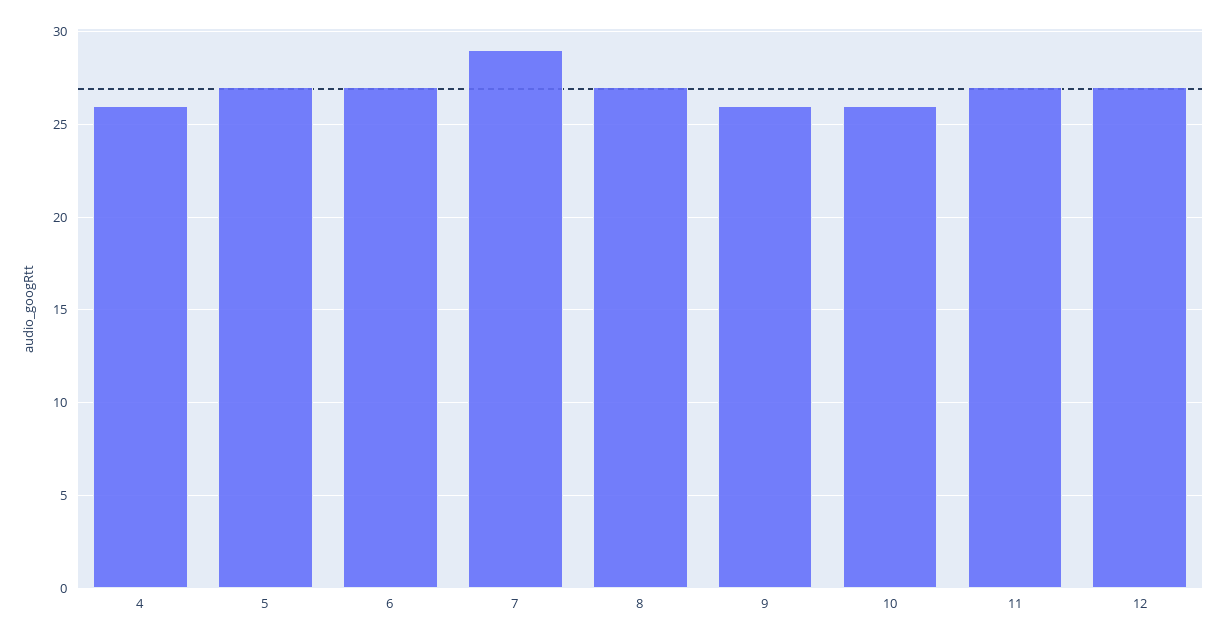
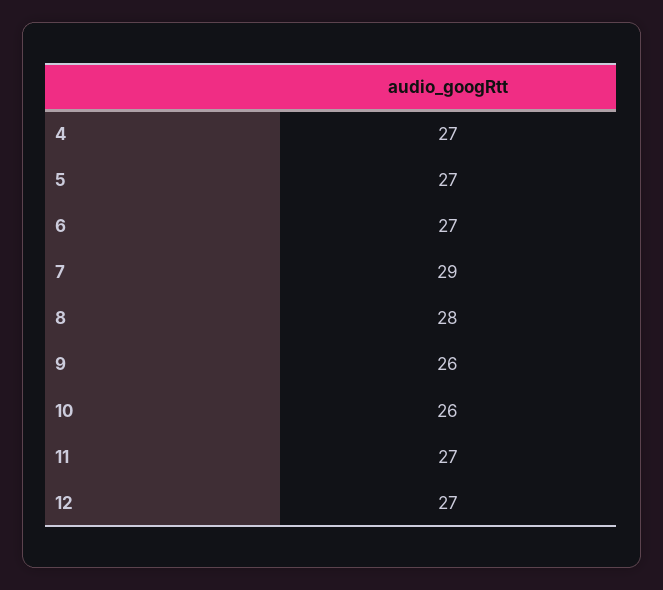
4: 26 -> 27
8: 27 -> 28

